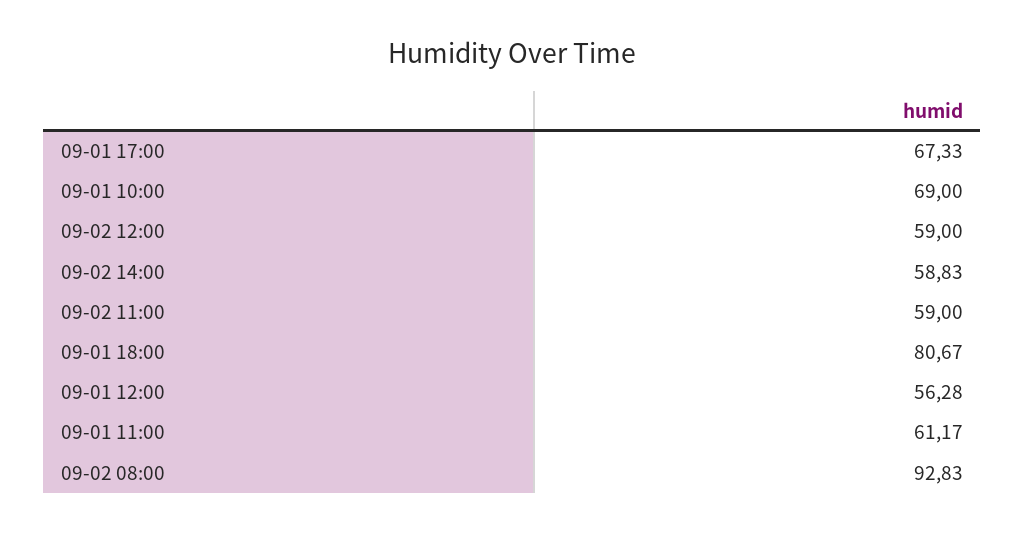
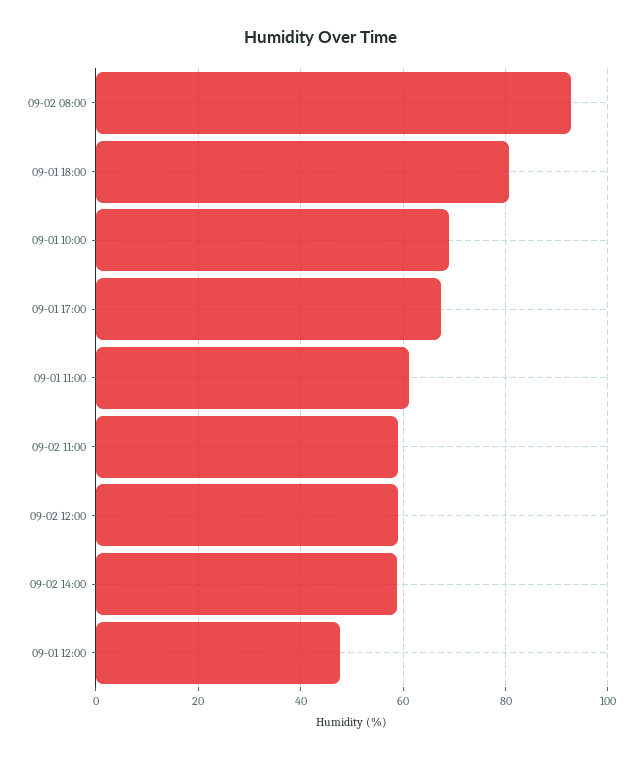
09-01 12:00: 56.28 -> 48

